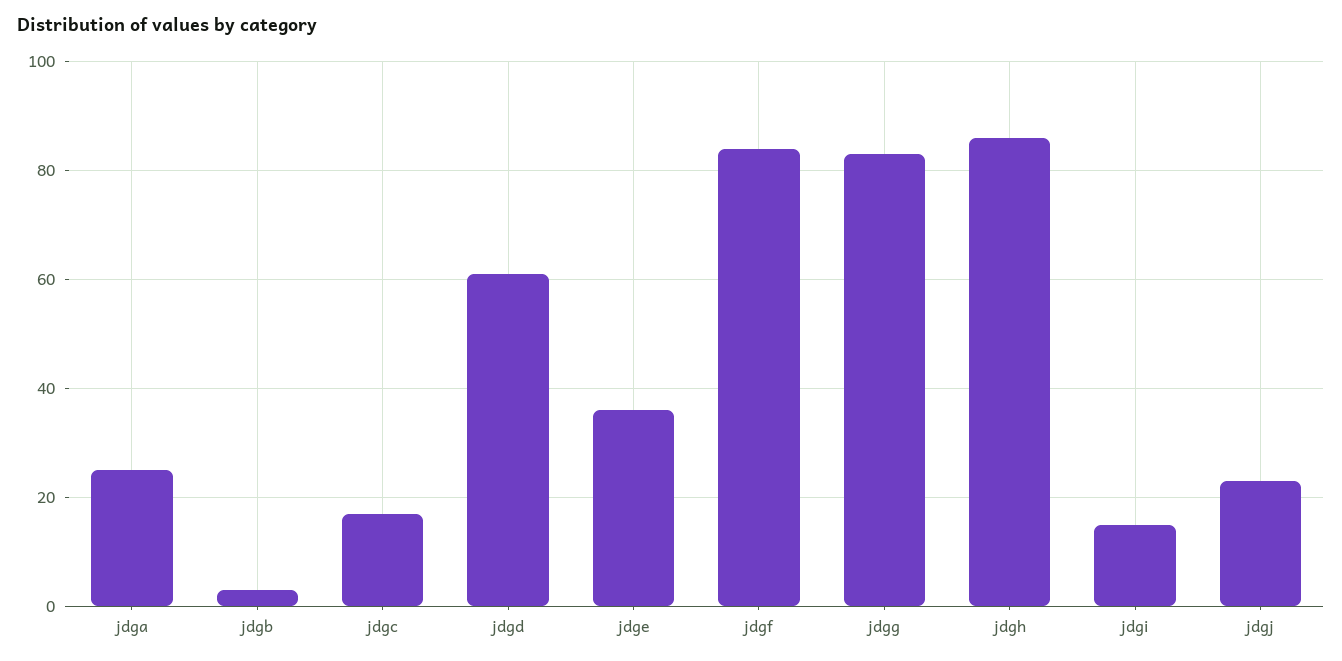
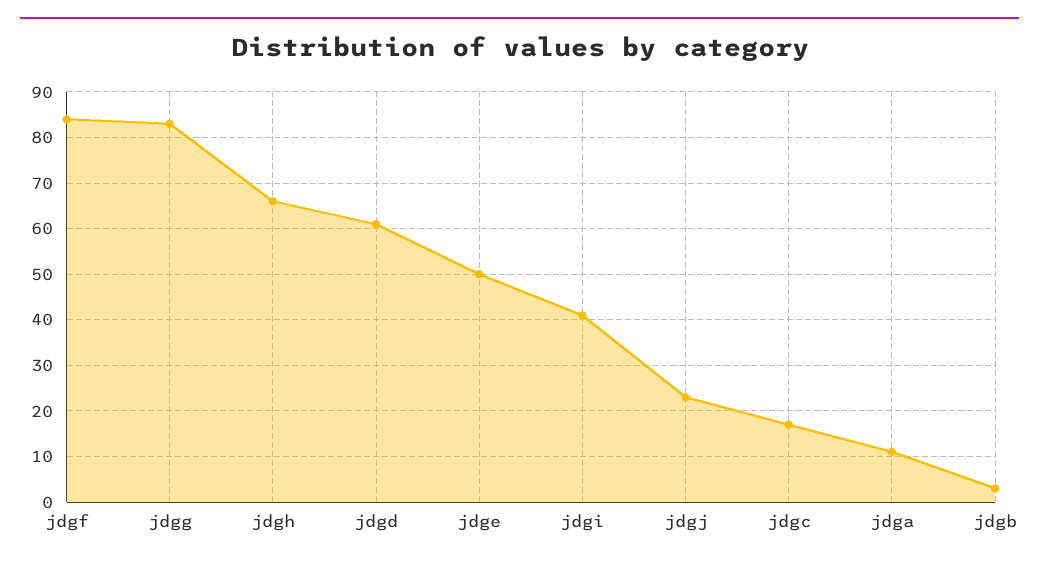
jdga: 25 -> 10
jdge: 35 -> 50
jdgh: 85 -> 65
jdgi: 15 -> 40

